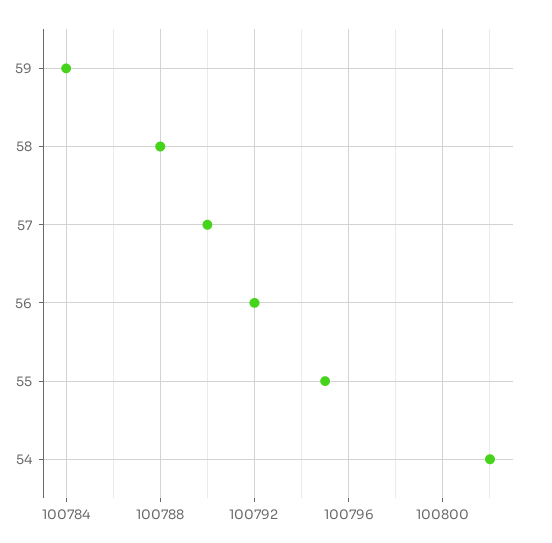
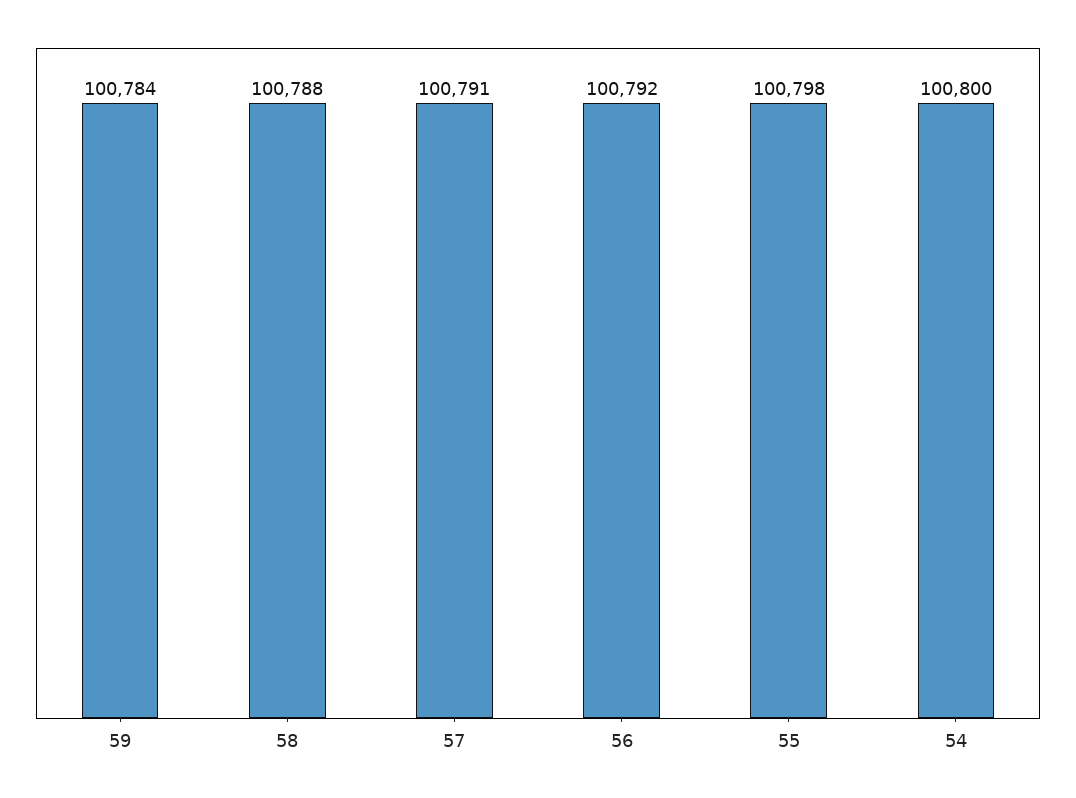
57: 100790 -> 100791
55: 100795 -> 100798
54: 100802 -> 100800

